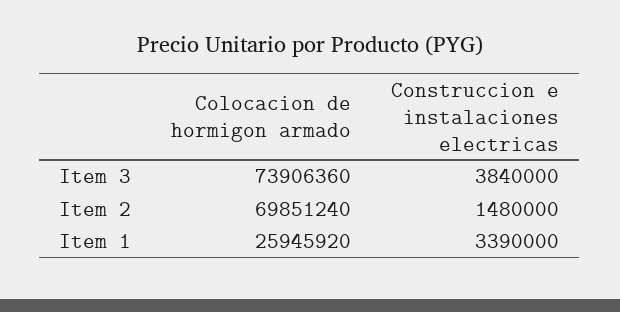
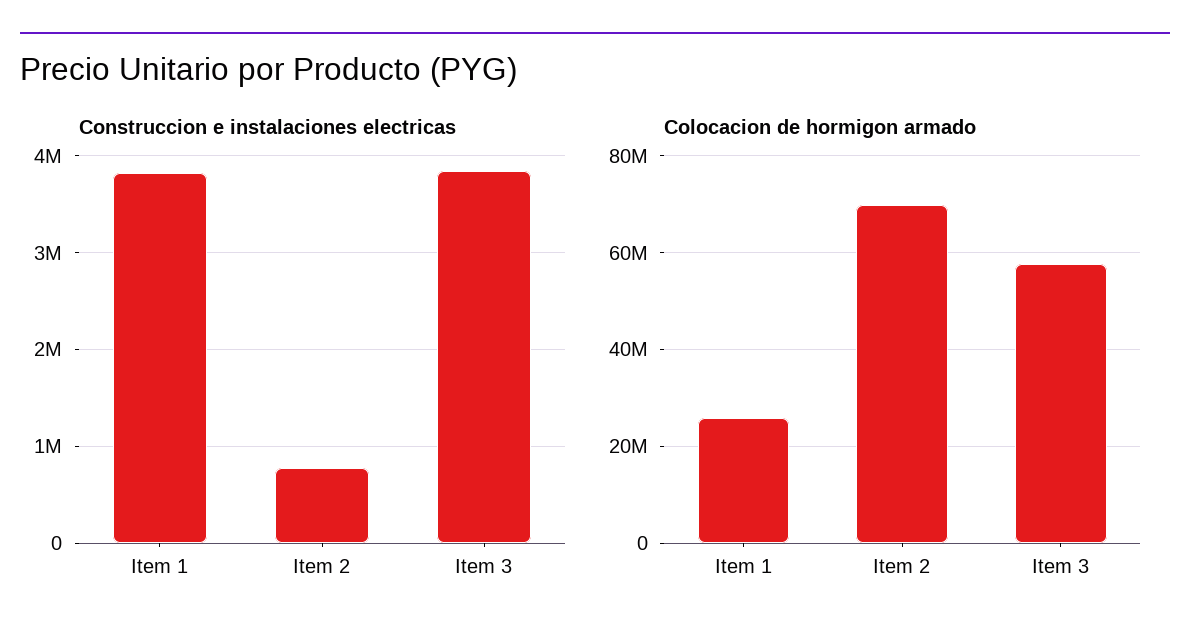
Colocacion de hormigon armado, Item 3: 73906360 -> 58000000
Construccion e instalaciones electricas, Item 2: 1480000 -> 800000
Construccion e instalaciones electricas, Item 1: 3390000 -> 3800000

